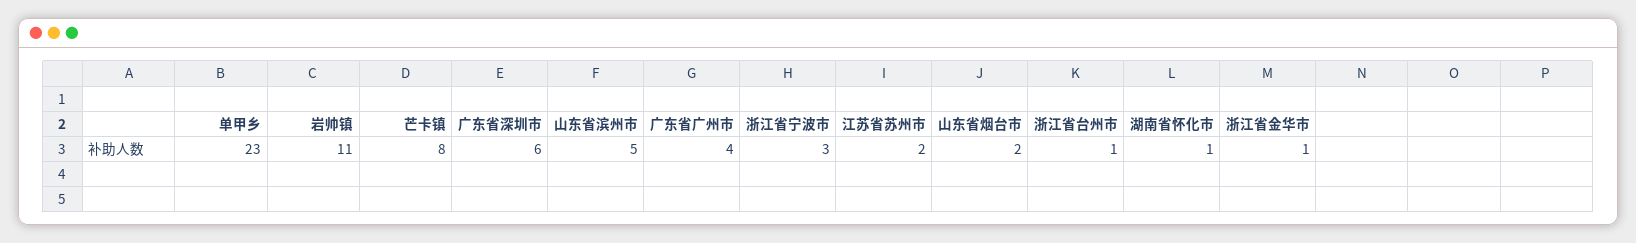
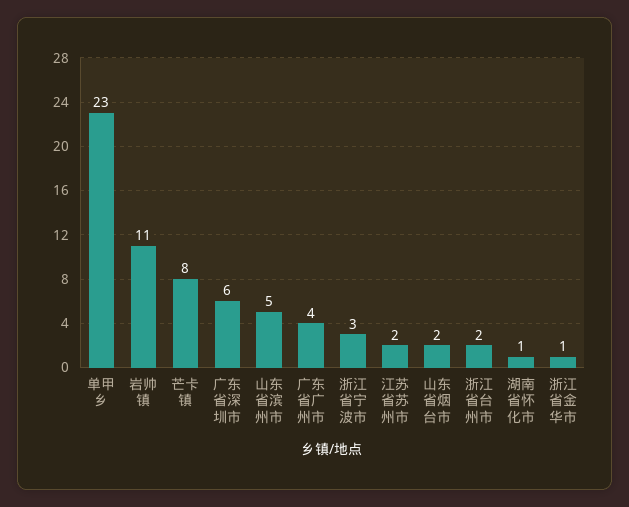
浙江省台州市: 1 -> 2

